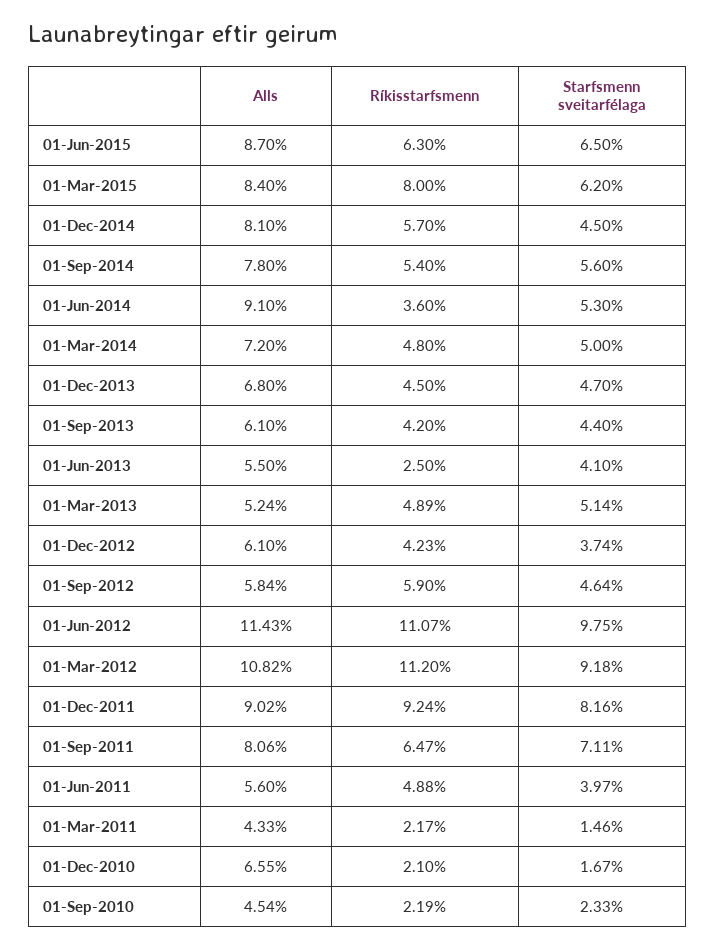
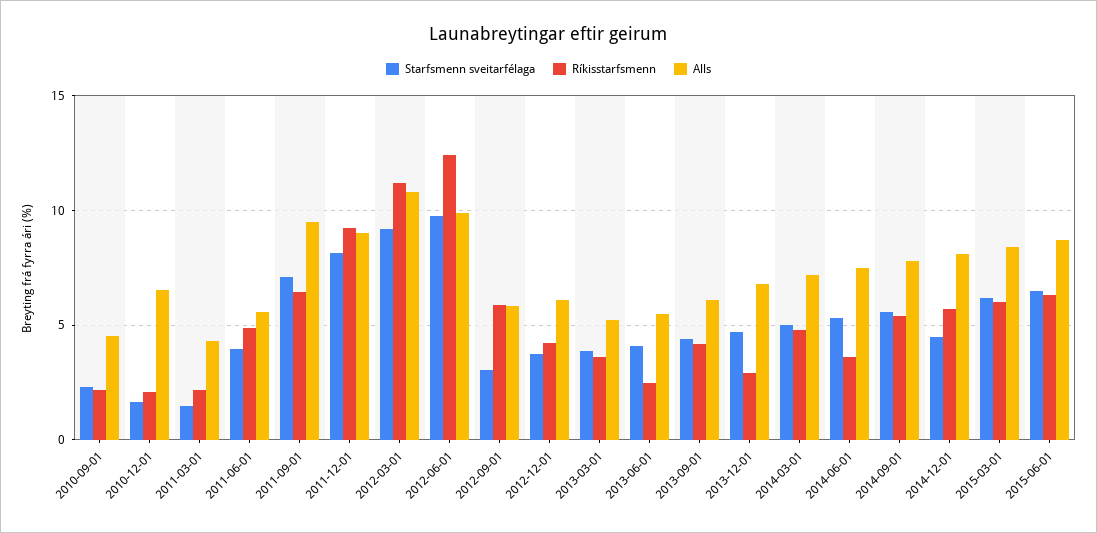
Ríkisstarfsmenn, 01-Mar-2015: 8 -> 6
Alls, 01-Jun-2014: 9.1 -> 7.5
Ríkisstarfsmenn, 01-Dec-2013: 4.5 -> 3
Ríkisstarfsmenn, 01-Mar-2013: 4.89 -> 3.5
Starfsmenn sveitarfélaga, 01-Mar-2013: 5.14 -> 4
Starfsmenn sveitarfélaga, 01-Sep-2012: 4.64 -> 3
Alls, 01-Jun-2012: 11.43 -> 10
Ríkisstarfsmenn, 01-Jun-2012: 11.07 -> 12.5
Alls, 01-Sep-2011: 8.06 -> 9.5

